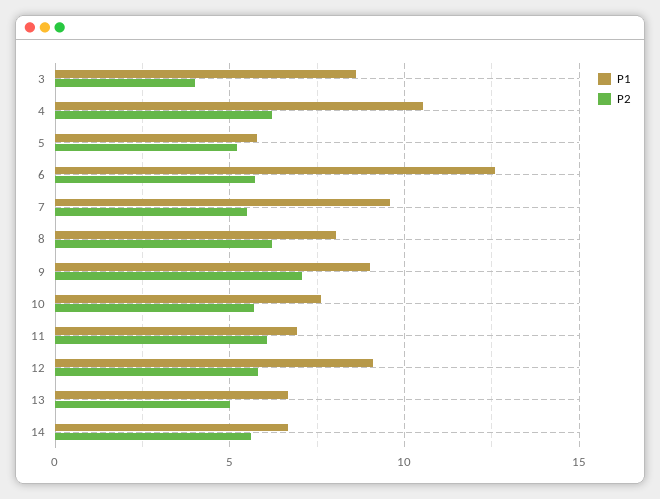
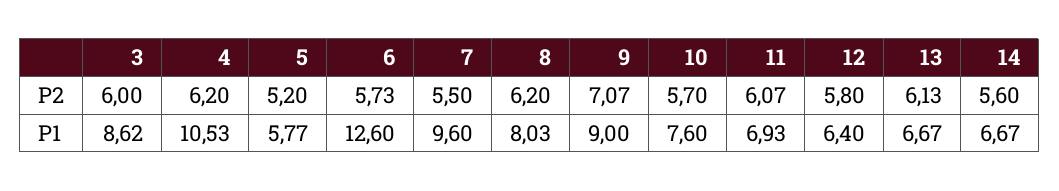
P2, 3: 4 -> 6
P1, 12: 9 -> 6.4
P2, 13: 5 -> 6.13

